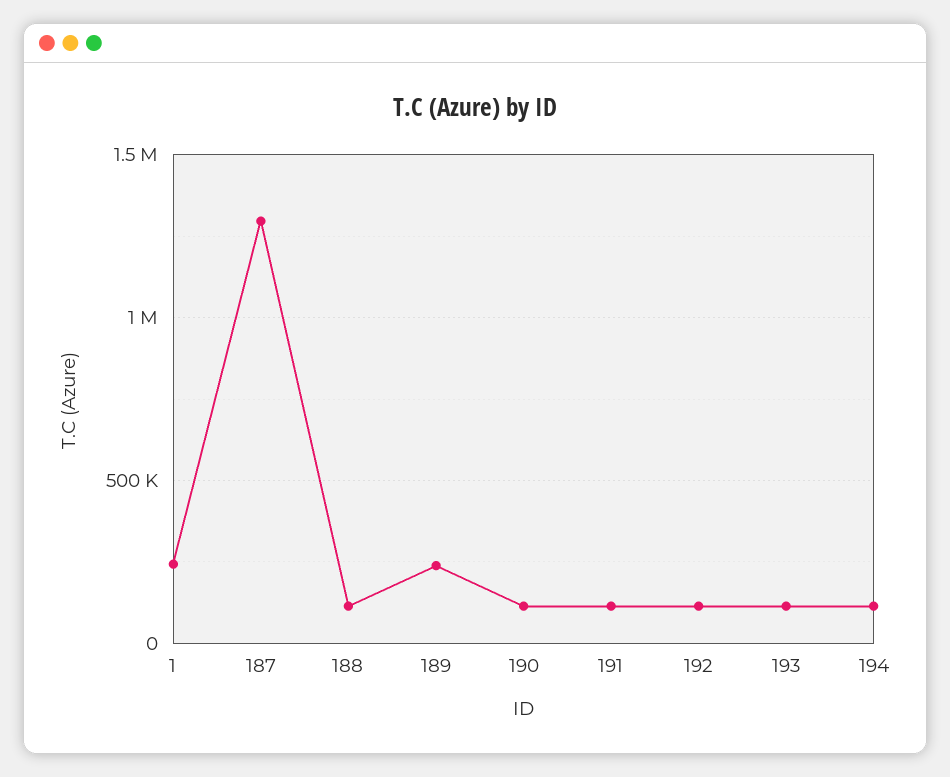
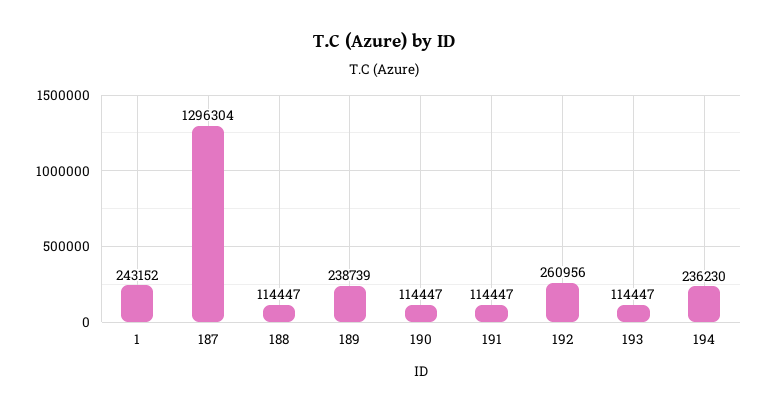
192: 100000 -> 260956
194: 100000 -> 236230

